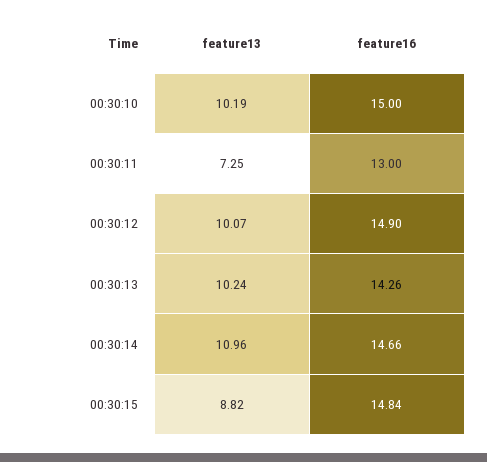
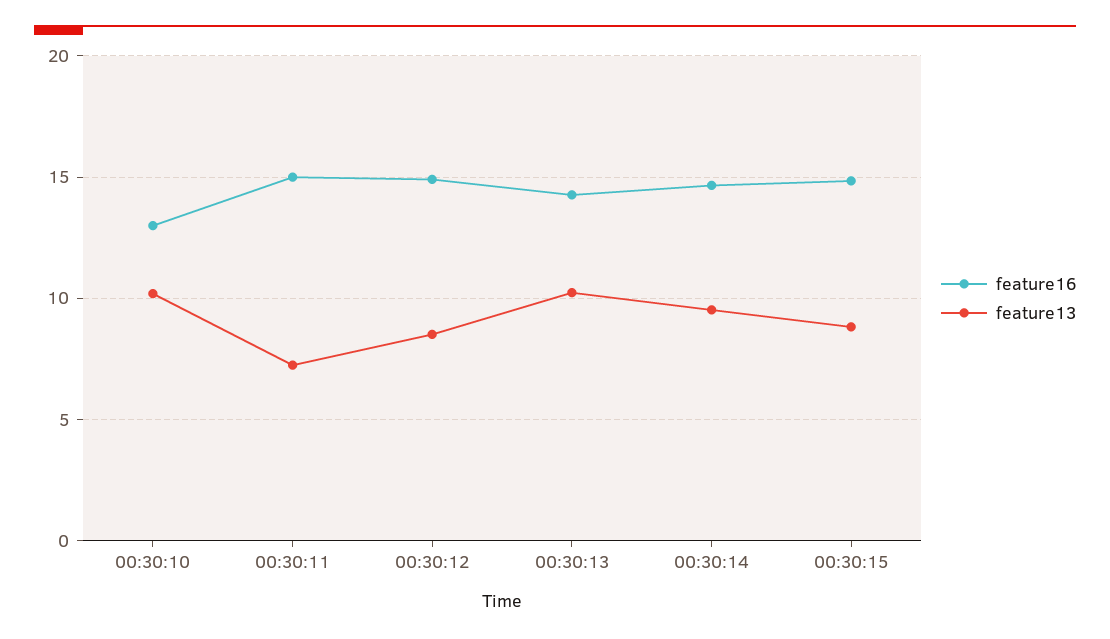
feature16, 00:30:10: 15 -> 13
feature16, 00:30:11: 13 -> 15
feature13, 00:30:12: 10.07 -> 8.5
feature13, 00:30:14: 10.96 -> 9.5

